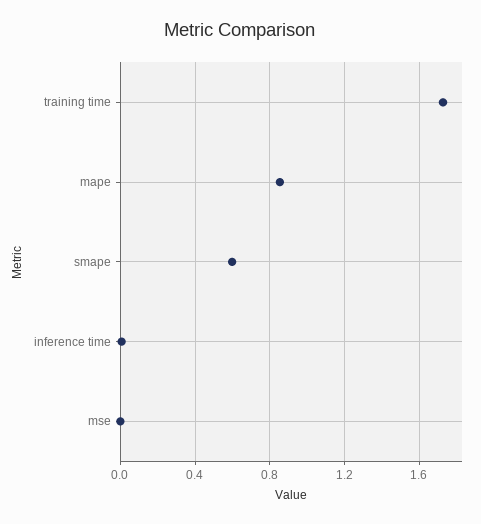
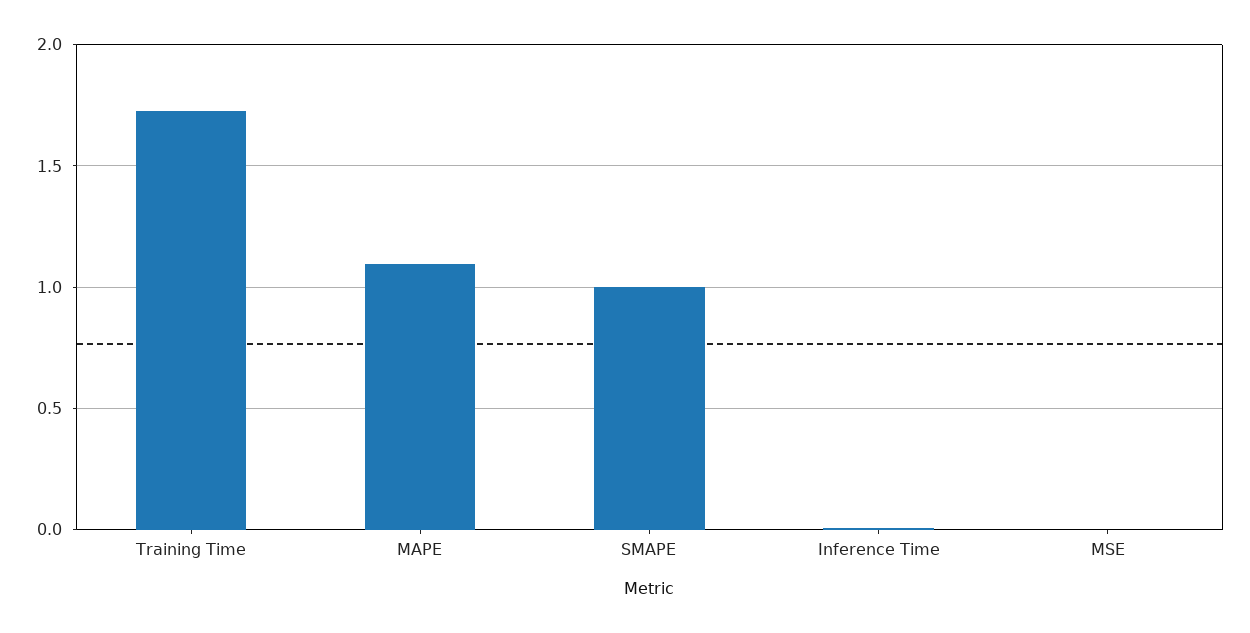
mape: 0.85 -> 1.1
smape: 0.6 -> 1

